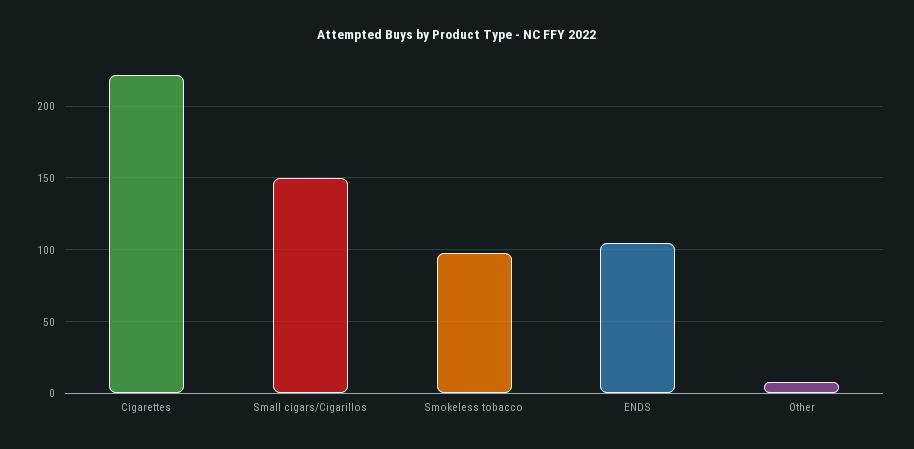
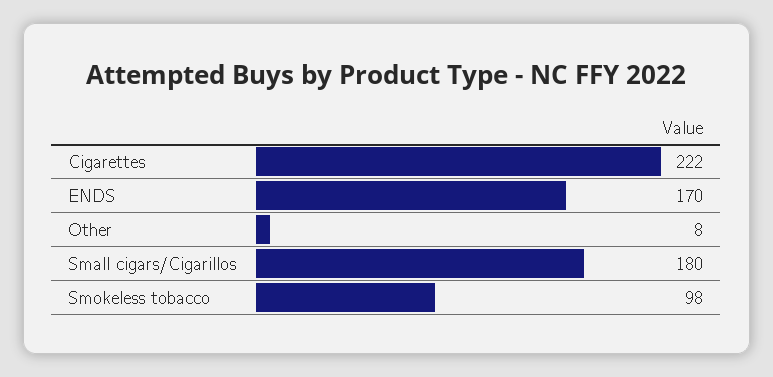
Small cigars/Cigarillos: 150 -> 180
ENDS: 105 -> 170

